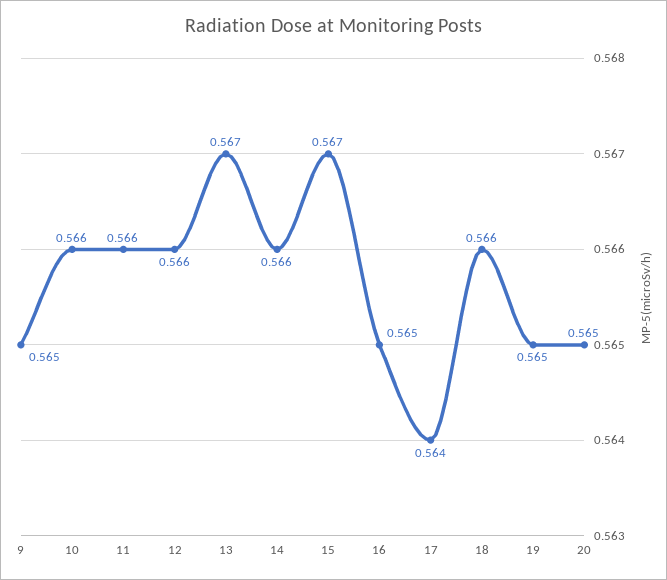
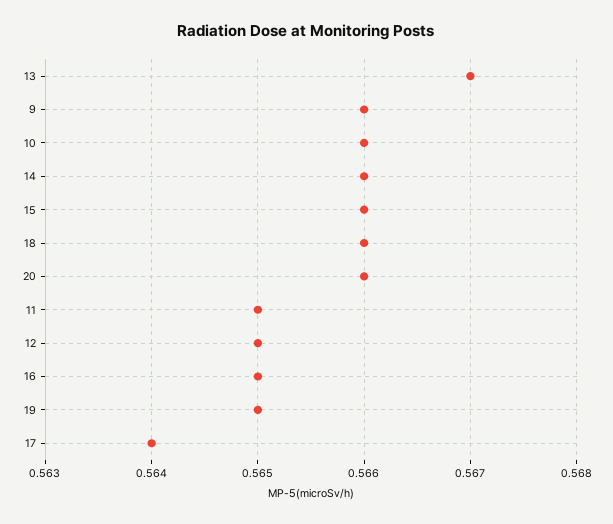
9: 0.565 -> 0.566
11: 0.566 -> 0.565
12: 0.566 -> 0.565
15: 0.567 -> 0.566
20: 0.565 -> 0.566

